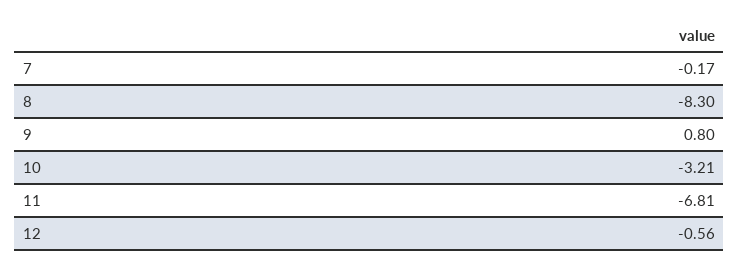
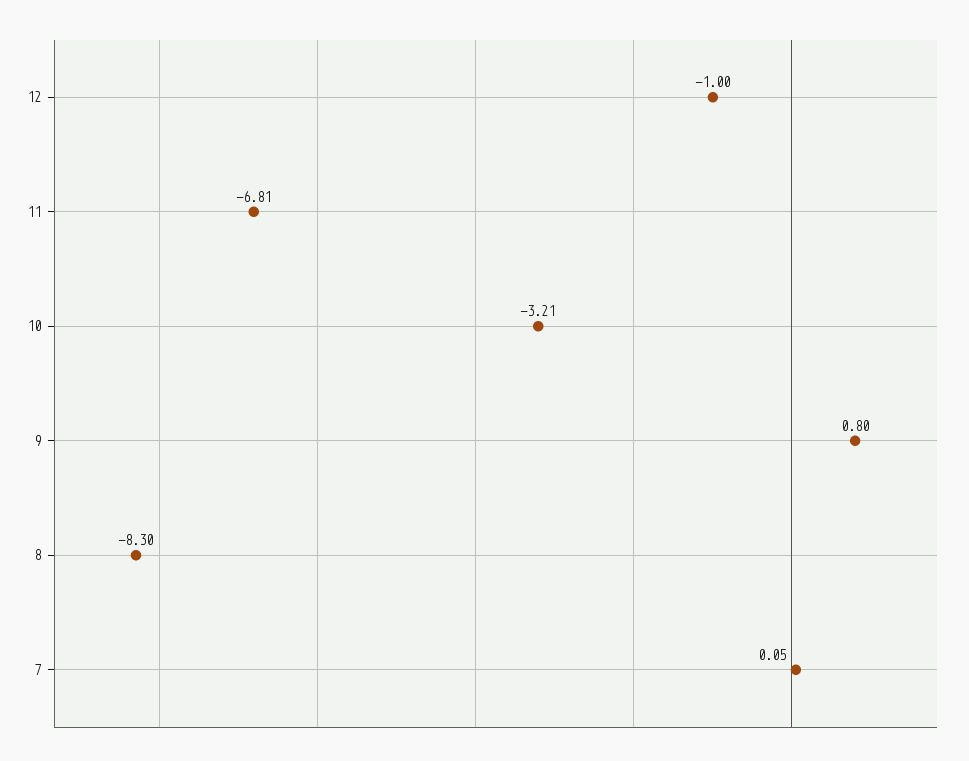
7: -0.17 -> 0.05
12: -0.56 -> -1

